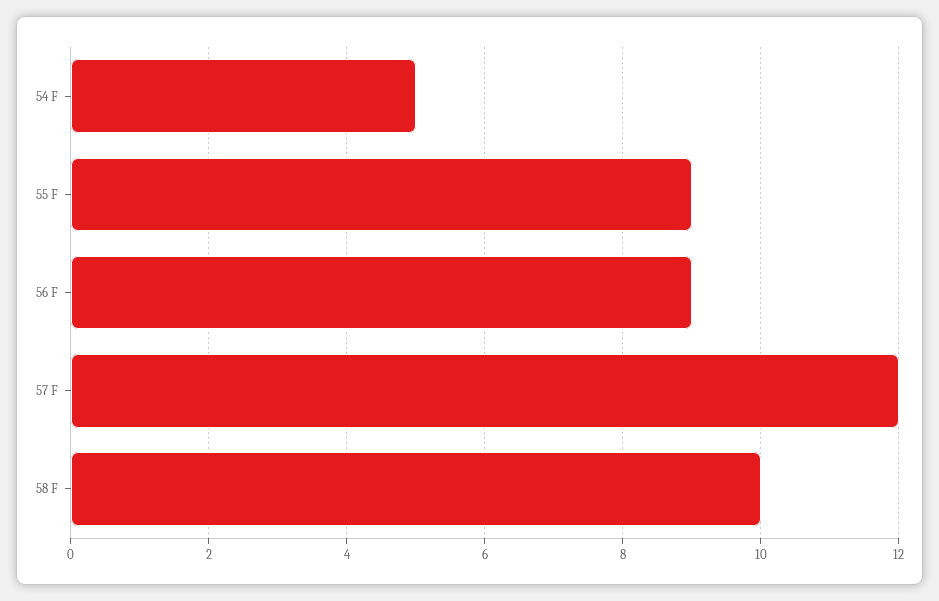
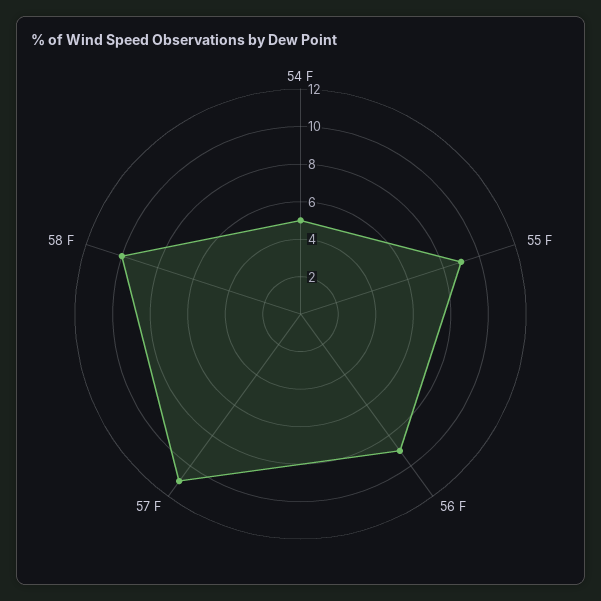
57 F: 12 -> 11

